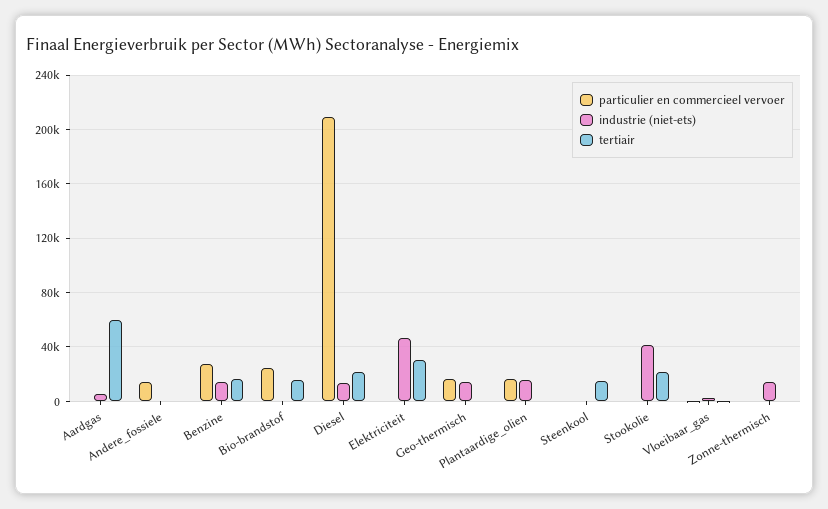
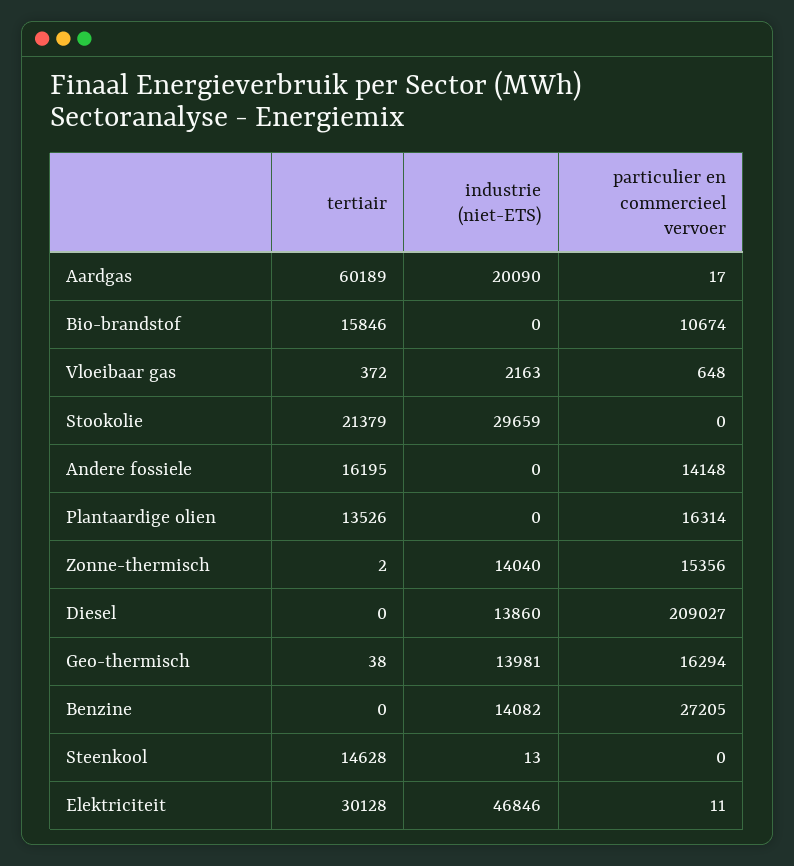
industrie (niet-ets), Aardgas: 5000 -> 20090
tertiair, Andere_fossiele: 0 -> 16195
tertiair, Benzine: 15000 -> 0
particulier en commercieel vervoer, Bio-brandstof: 25000 -> 10674
tertiair, Diesel: 20000 -> 0
industrie (niet-ets), Plantaardige_olien: 15000 -> 0
tertiair, Plantaardige_olien: 0 -> 13526
industrie (niet-ets), Stookolie: 40000 -> 29659
particulier en commercieel vervoer, Zonne-thermisch: 0 -> 15356

